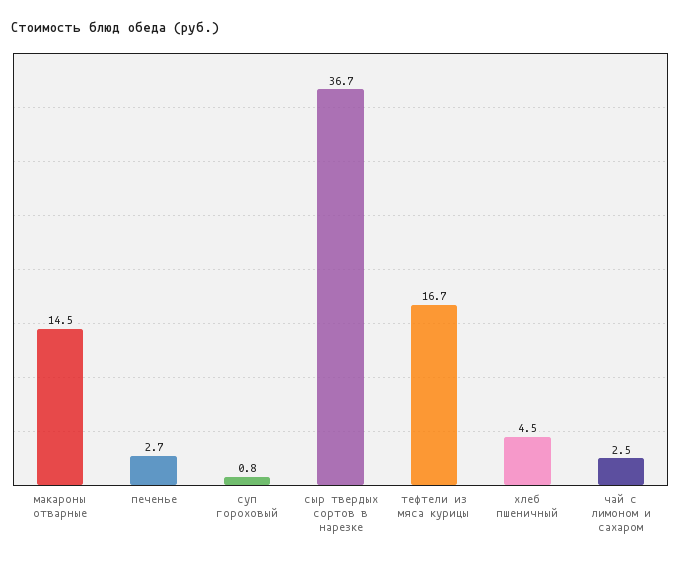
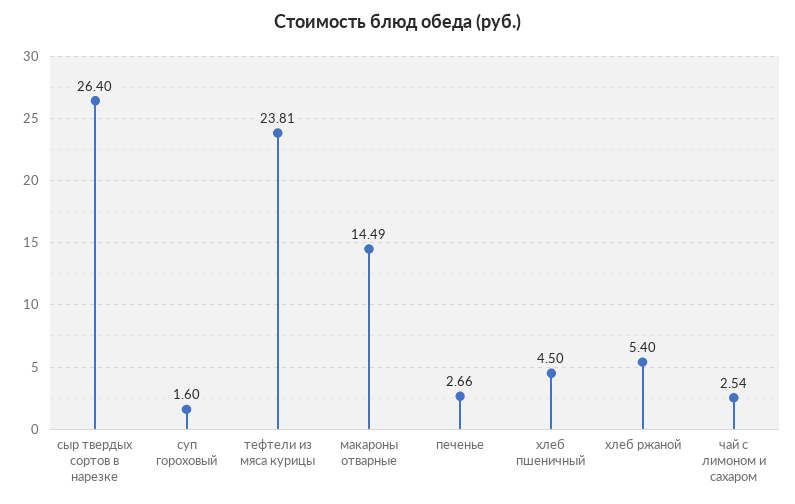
суп гороховый: 0.8 -> 1.6
сыр твердых сортов в нарезке: 36.7 -> 26.4
тефтели из мяса курицы: 16.7 -> 23.81
хлеб ржаной: none -> 5.4

